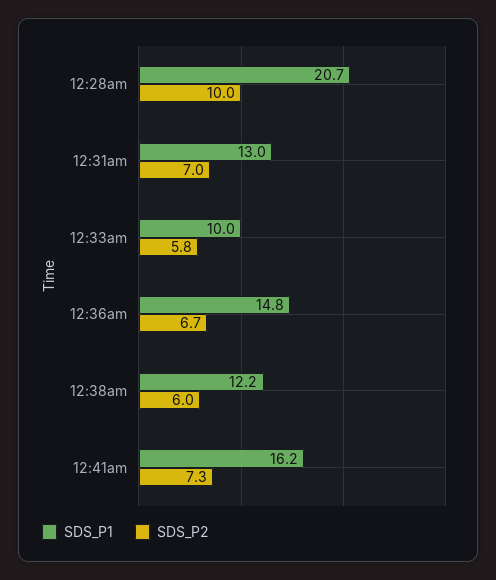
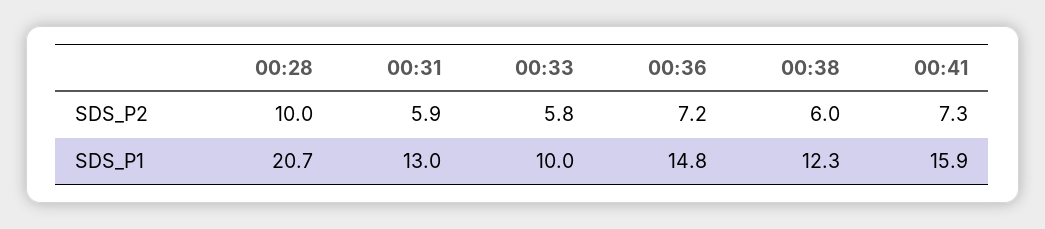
SDS_P2, 12:31am: 7 -> 5.9
SDS_P2, 12:36am: 6.7 -> 7.2
SDS_P1, 12:38am: 12.2 -> 12.3
SDS_P1, 12:41am: 16.2 -> 15.9

